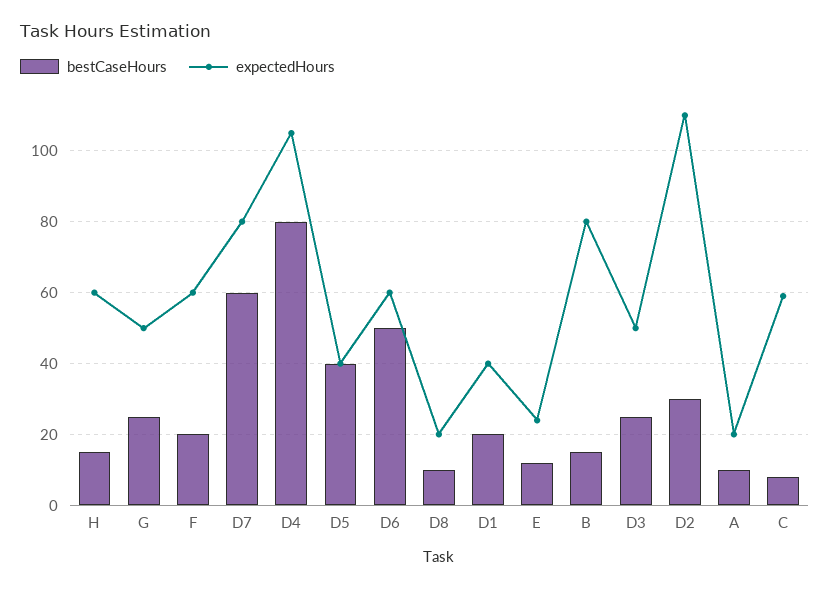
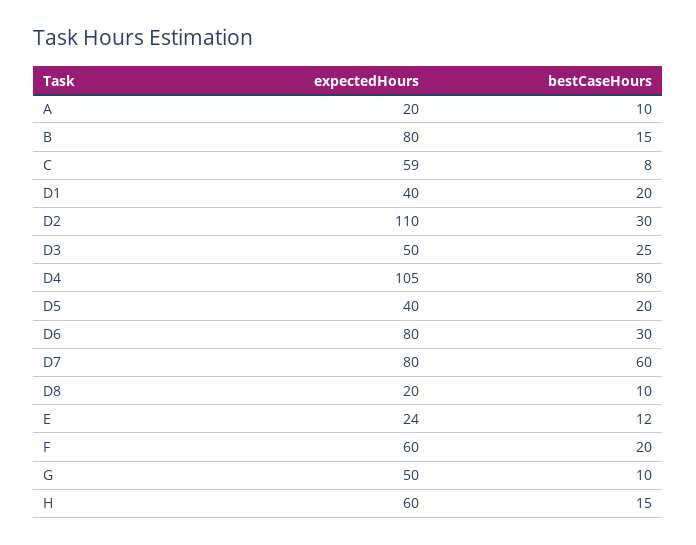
bestCaseHours, G: 25 -> 10
bestCaseHours, D5: 40 -> 20
bestCaseHours, D6: 50 -> 30
expectedHours, D6: 60 -> 80

